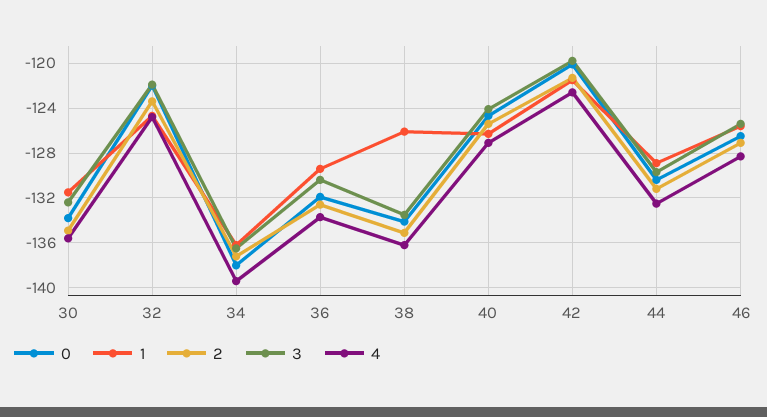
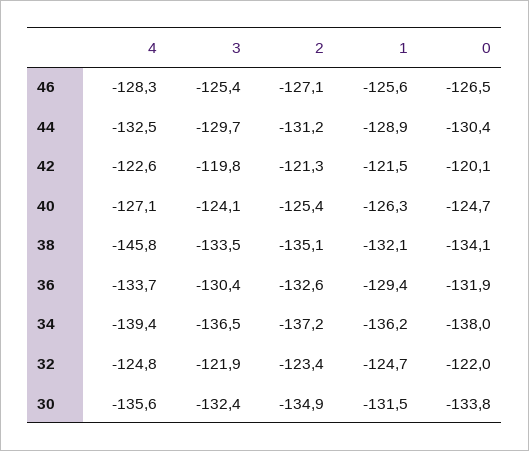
1, 38: -126 -> -132.1
4, 38: -136 -> -145.8

